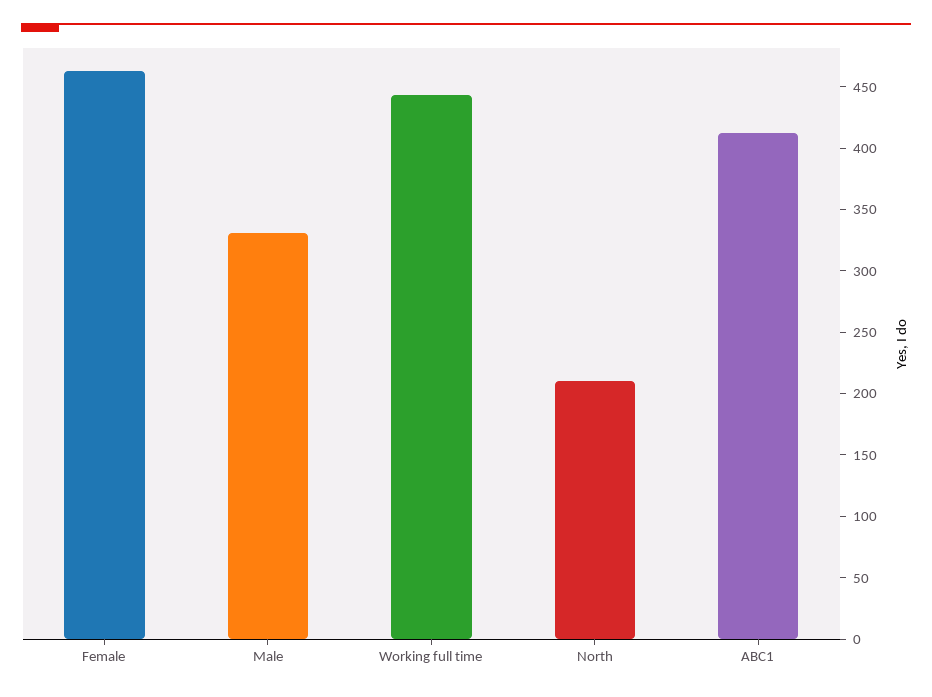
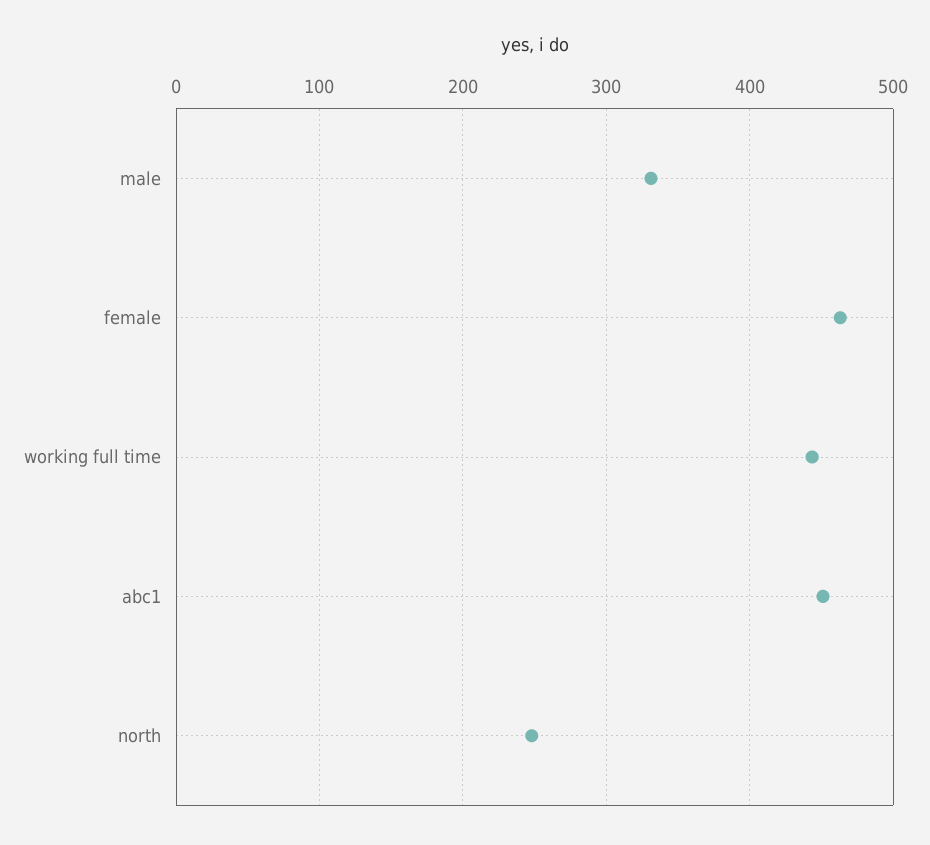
North: 210 -> 250
ABC1: 410 -> 450

